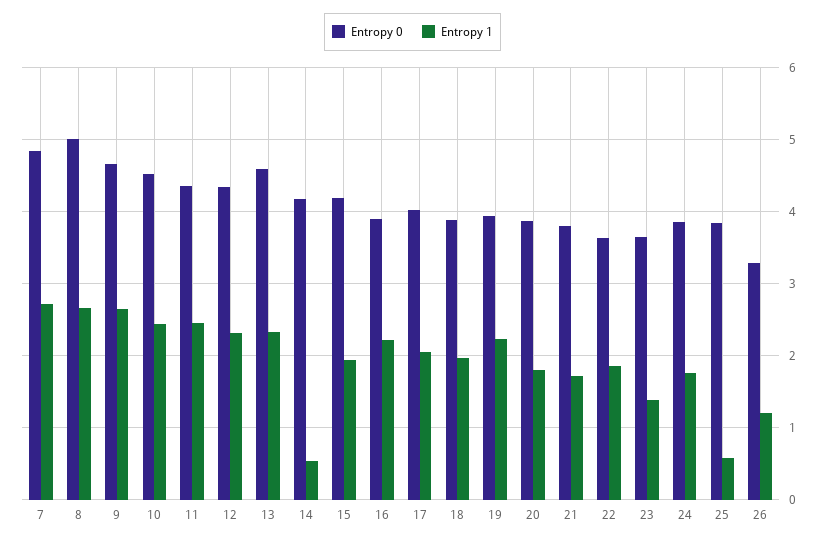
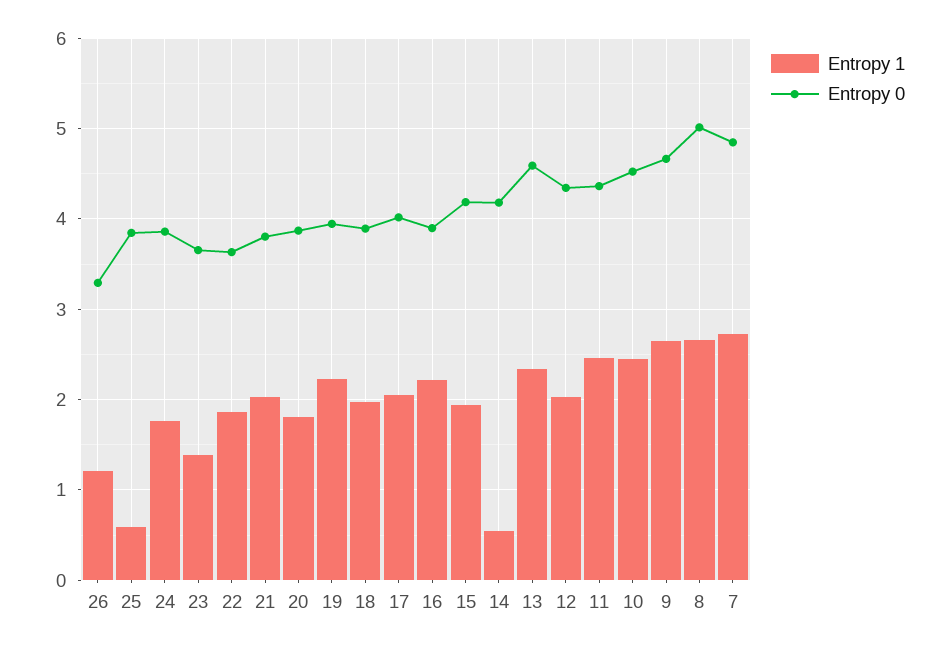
Entropy 1, 12: 2.3 -> 2
Entropy 1, 21: 1.7 -> 2

